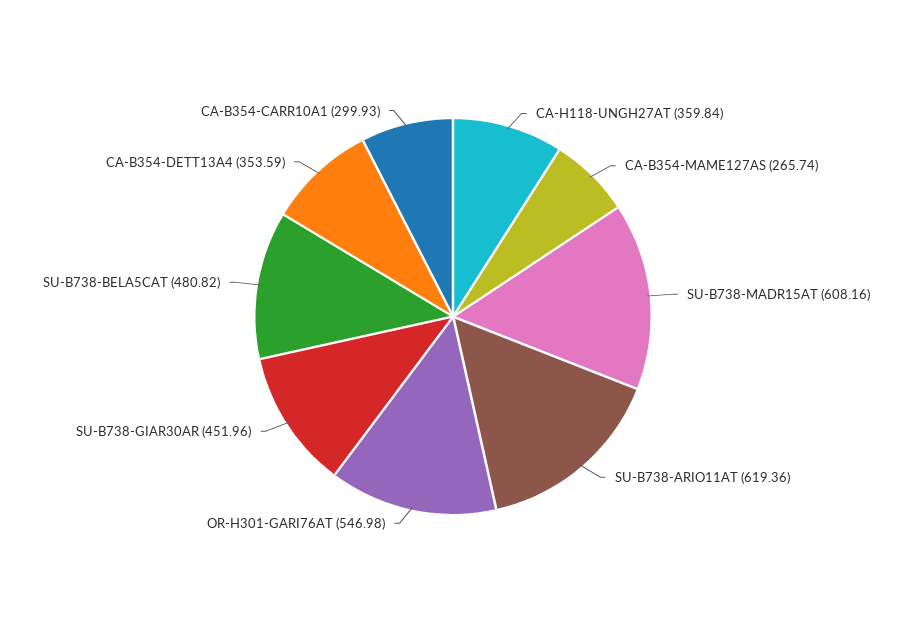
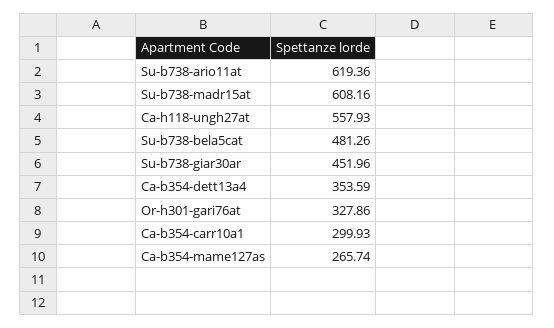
CA-H118-UNGH27AT: 359.84 -> 557.93
OR-H301-GARI76AT: 546.98 -> 327.86
SU-B738-BELA5CAT: 480.82 -> 481.26

